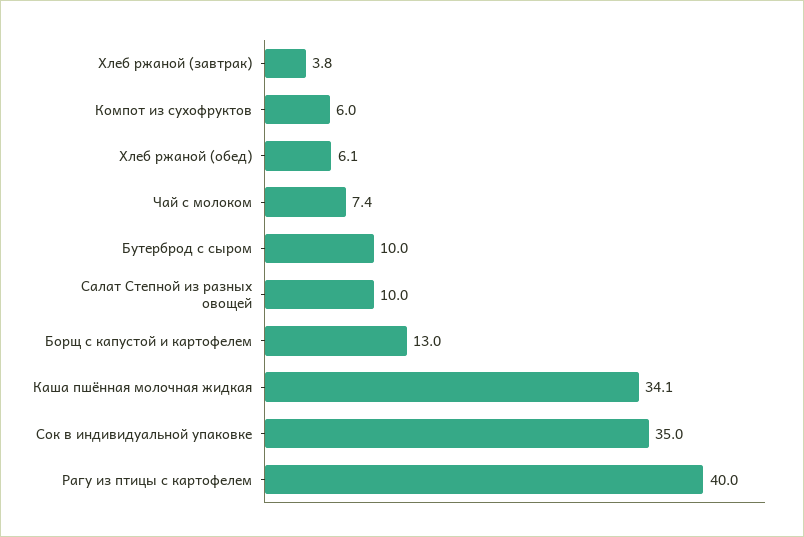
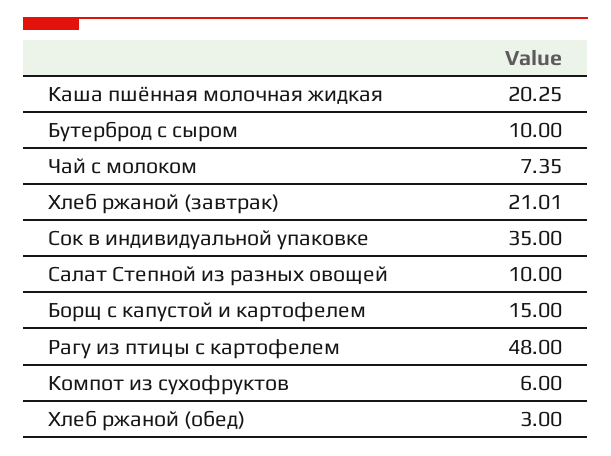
Хлеб ржаной (завтрак): 3.8 -> 21.01
Хлеб ржаной (обед): 6.1 -> 3
Борщ с капустой и картофелем: 13 -> 15
Каша пшённая молочная жидкая: 34.1 -> 20.25
Рагу из птицы с картофелем: 40 -> 48

